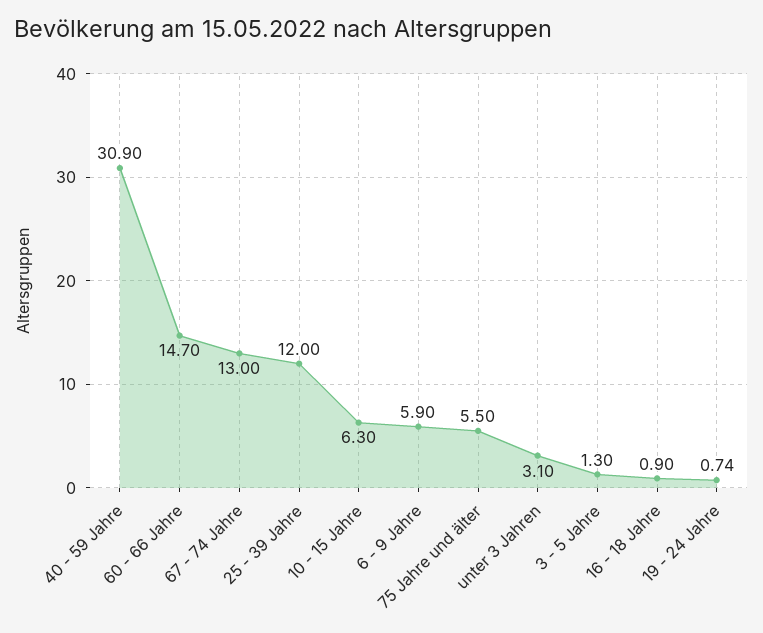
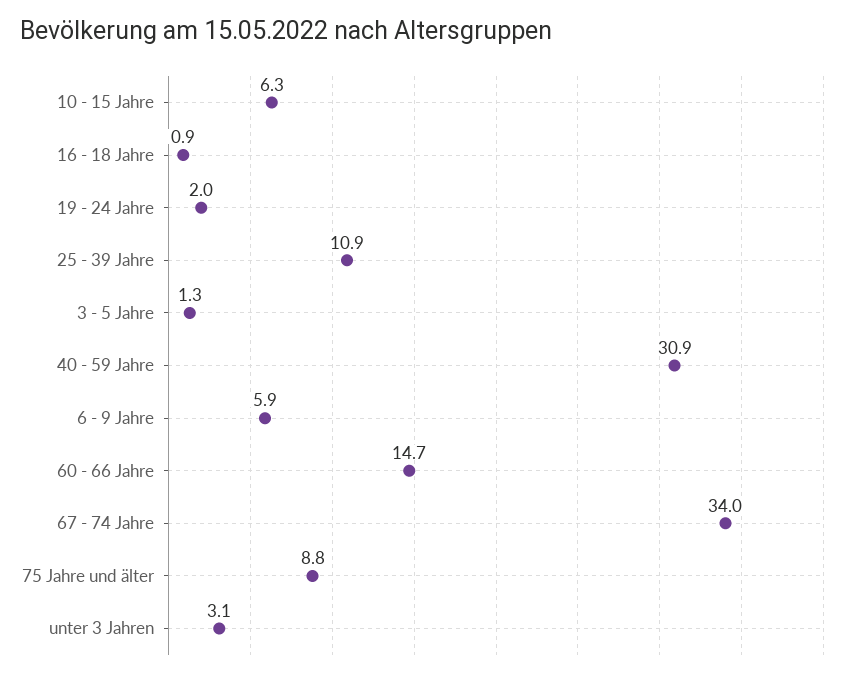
67 - 74 Jahre: 13 -> 34
25 - 39 Jahre: 12 -> 10.9
75 Jahre und älter: 5.5 -> 8.8
19 - 24 Jahre: 0.74 -> 2

